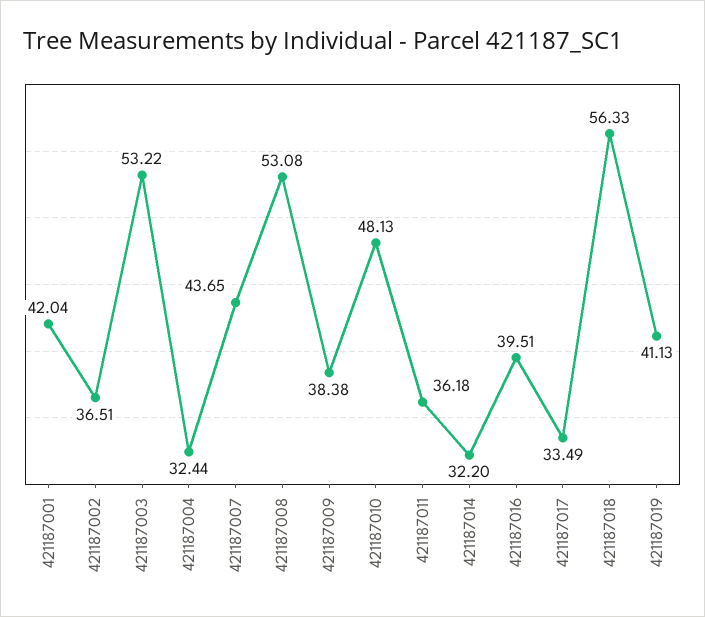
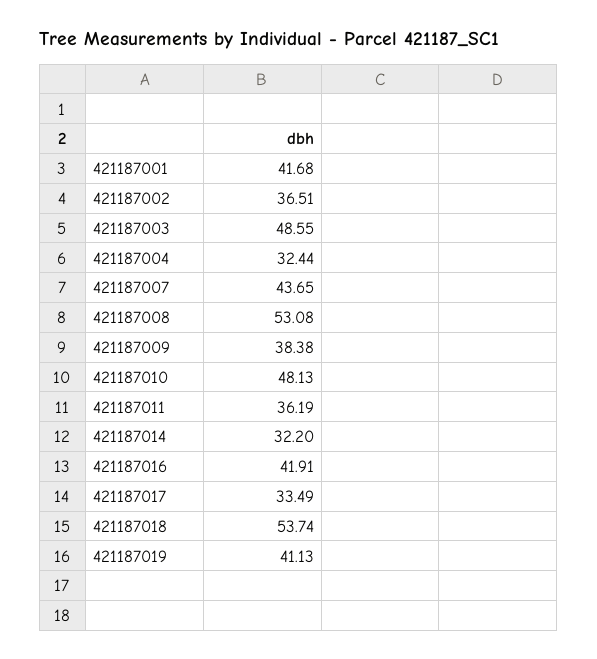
421187001: 42.04 -> 41.68
421187003: 53.22 -> 48.55
421187011: 36.18 -> 36.19
421187016: 39.51 -> 41.91
421187018: 56.33 -> 53.74

